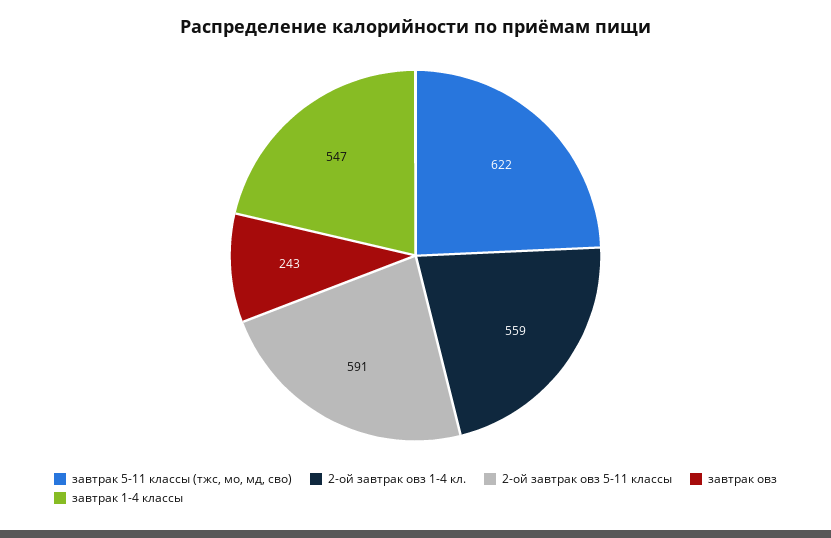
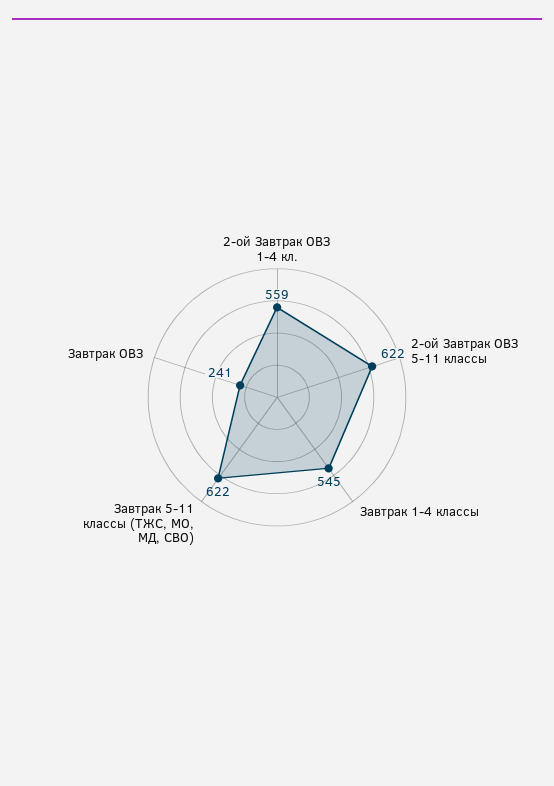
2-ой завтрак овз 5-11 классы: 591 -> 622
завтрак овз: 243 -> 241
завтрак 1-4 классы: 547 -> 545

